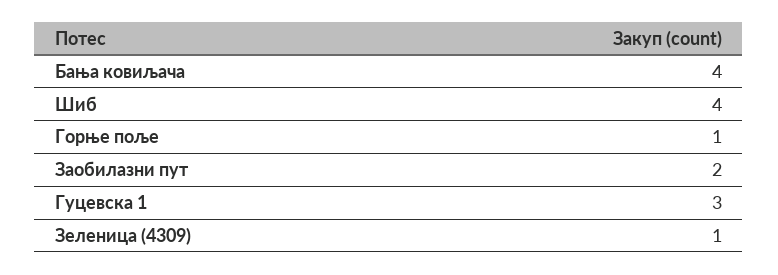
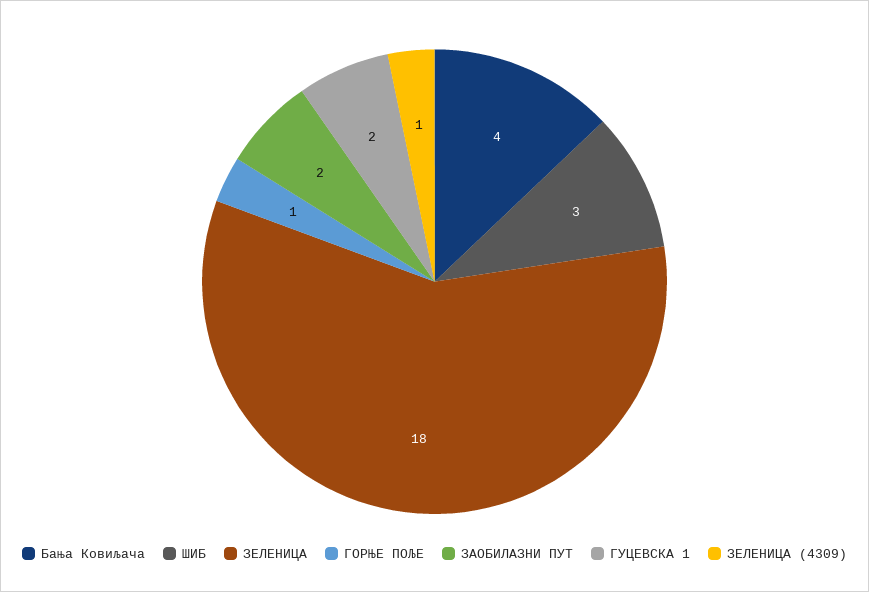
Шиб: 4 -> 3
Гуцевска 1: 3 -> 2
ЗЕЛЕНИЦА: none -> 18

